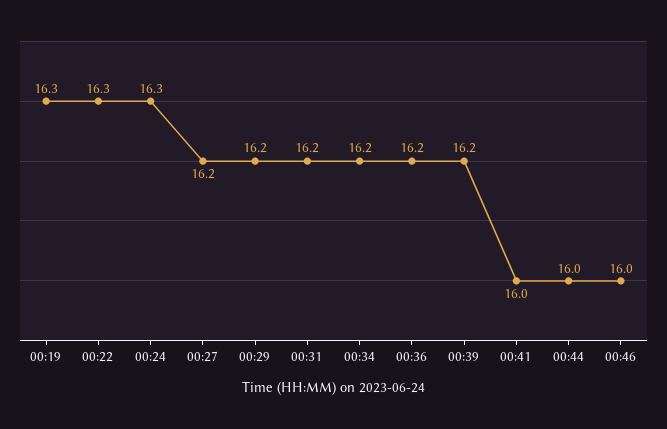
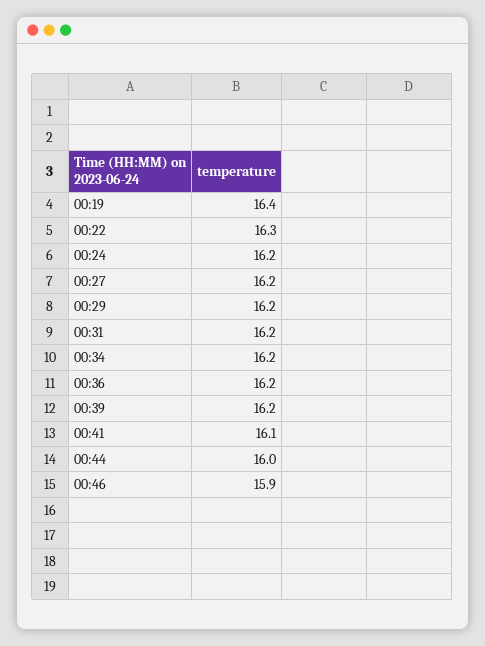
00:19: 16.3 -> 16.4
00:24: 16.3 -> 16.2
00:41: 16 -> 16.1
00:46: 16 -> 15.9

